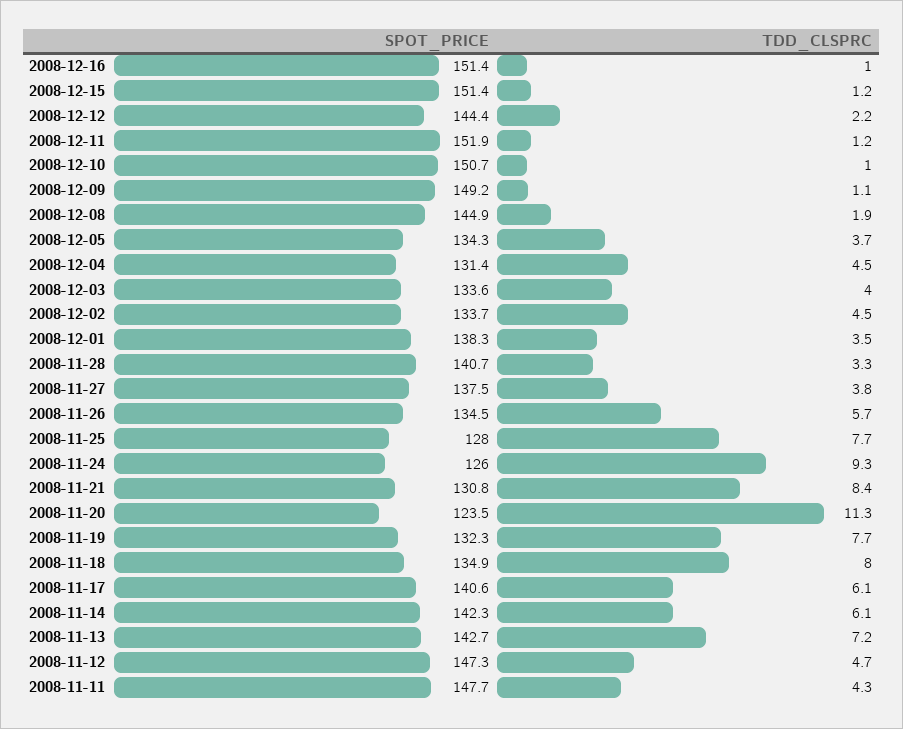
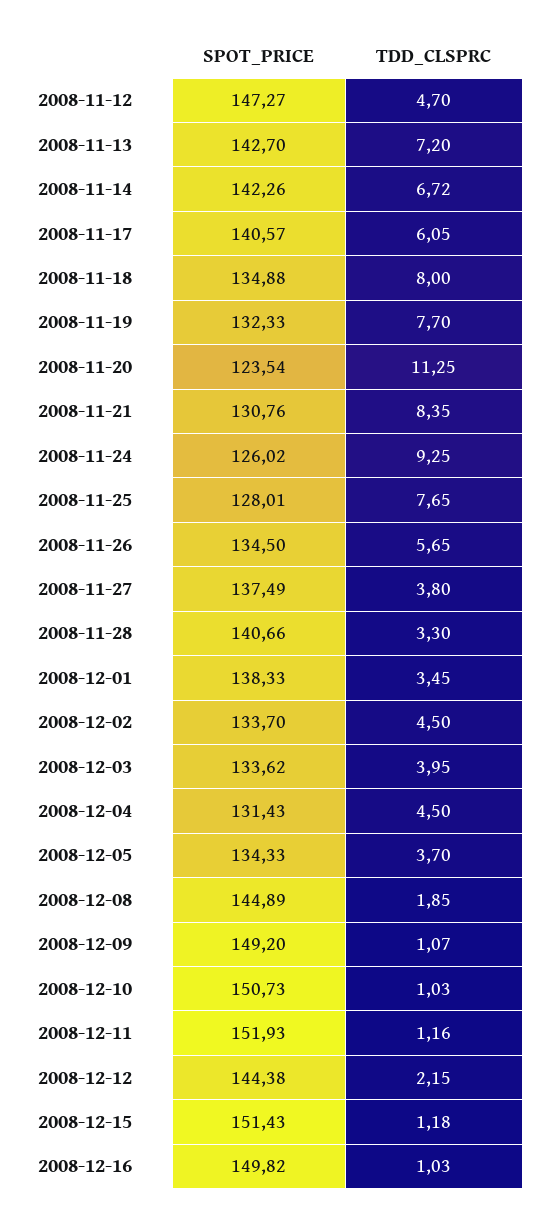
SPOT_PRICE, 2008-12-16: 151.4 -> 149.82
TDD_CLSPRC, 2008-11-14: 6.1 -> 6.72
SPOT_PRICE, 2008-11-11: 147.7 -> none
TDD_CLSPRC, 2008-11-11: 4.3 -> none

